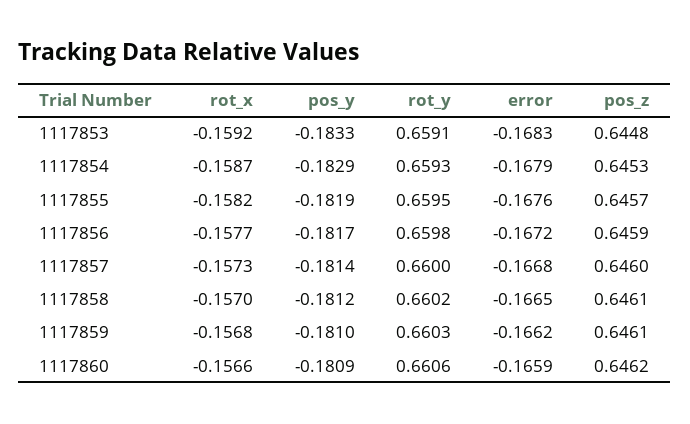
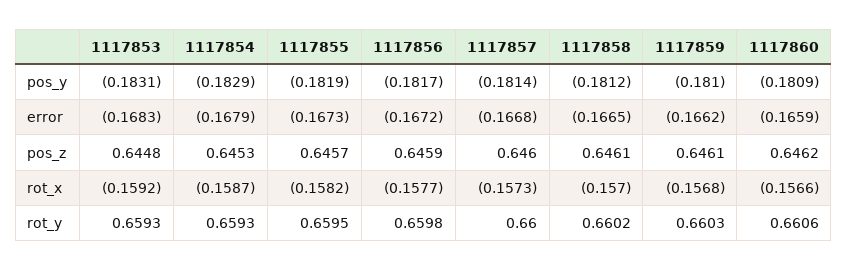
pos_y, 1117853: -0.1833 -> -0.1831
rot_y, 1117853: 0.6591 -> 0.6593
error, 1117855: -0.1676 -> -0.1673

